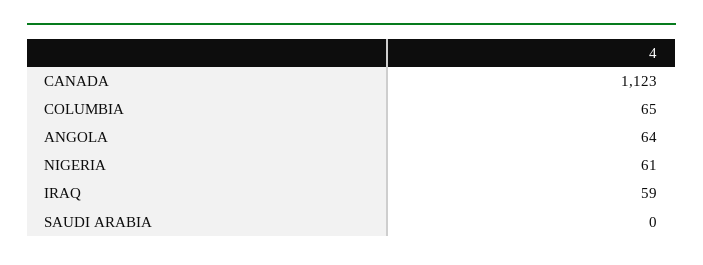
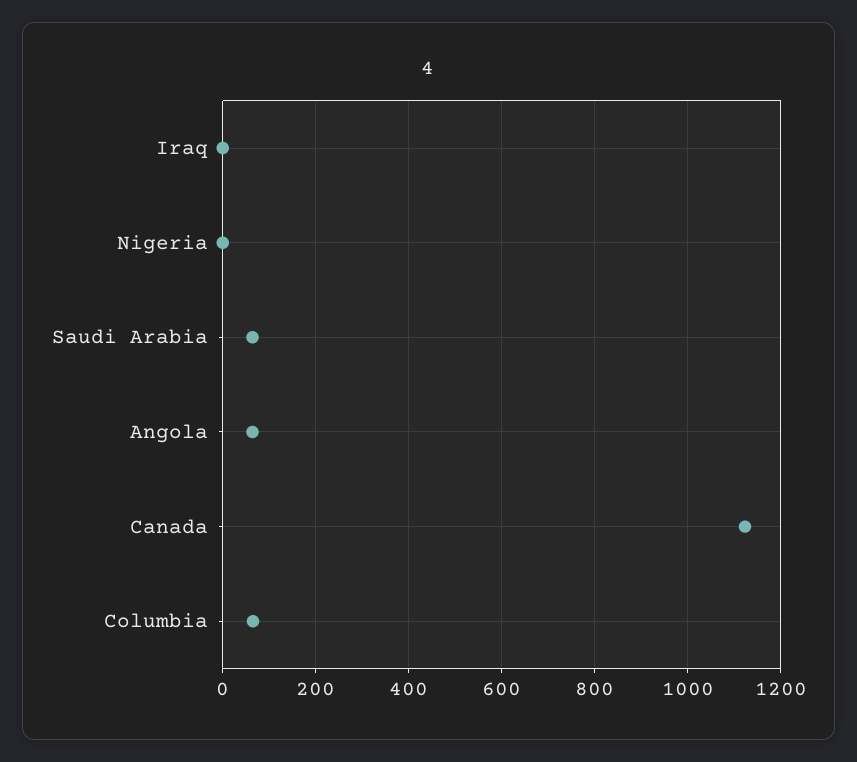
NIGERIA: 61 -> 0
IRAQ: 59 -> 0
SAUDI ARABIA: 0 -> 60

